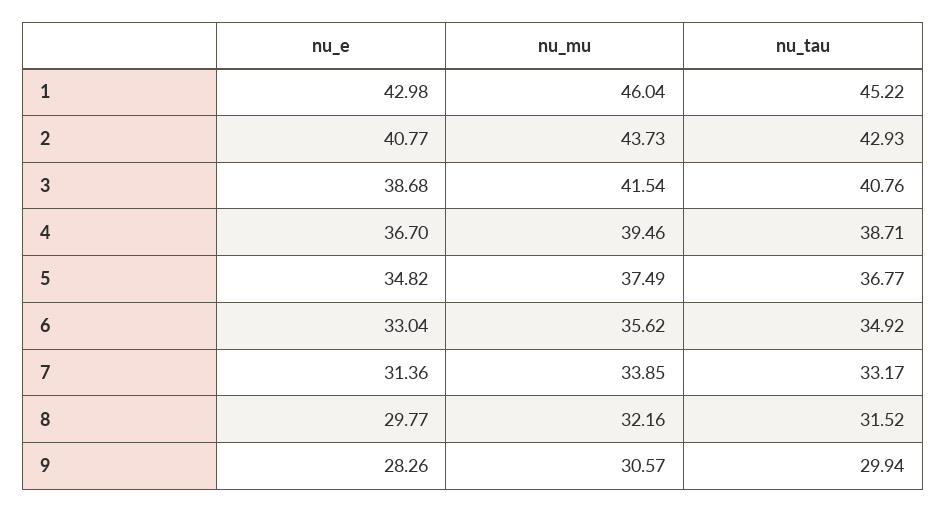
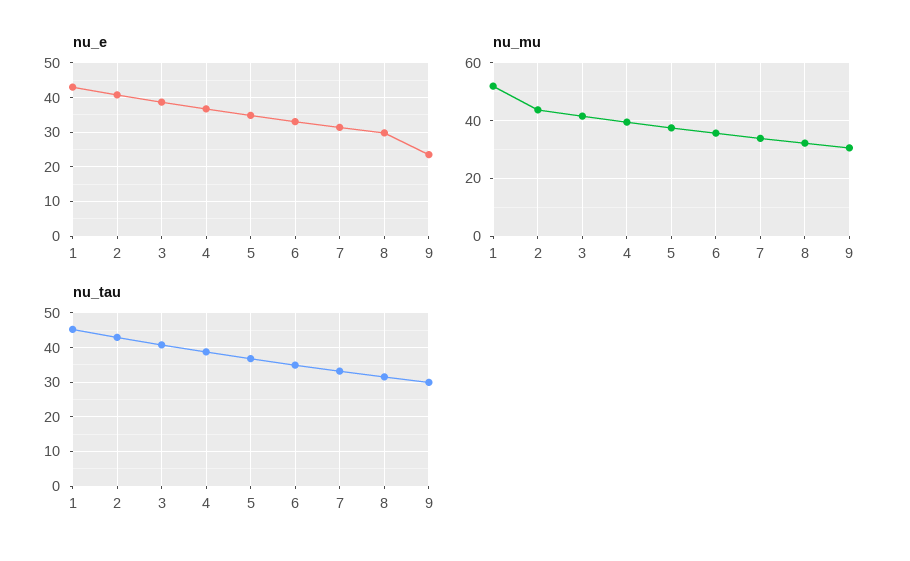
nu_mu, 1: 46.04 -> 52.5
nu_e, 9: 28.26 -> 24

